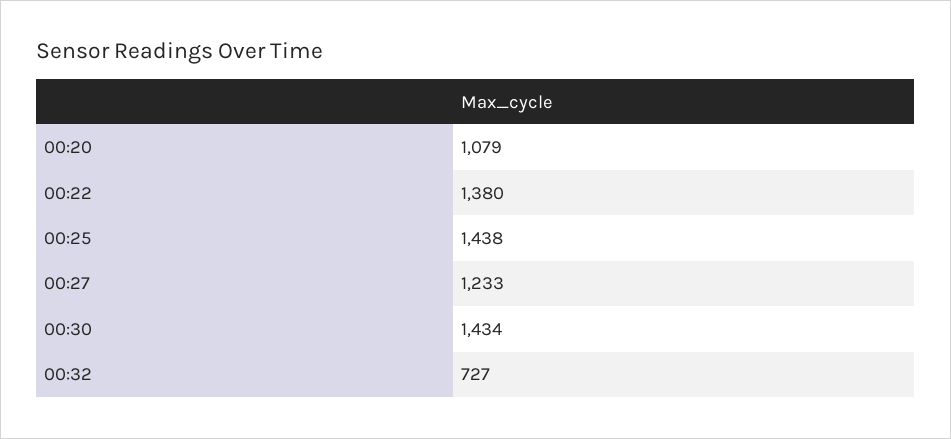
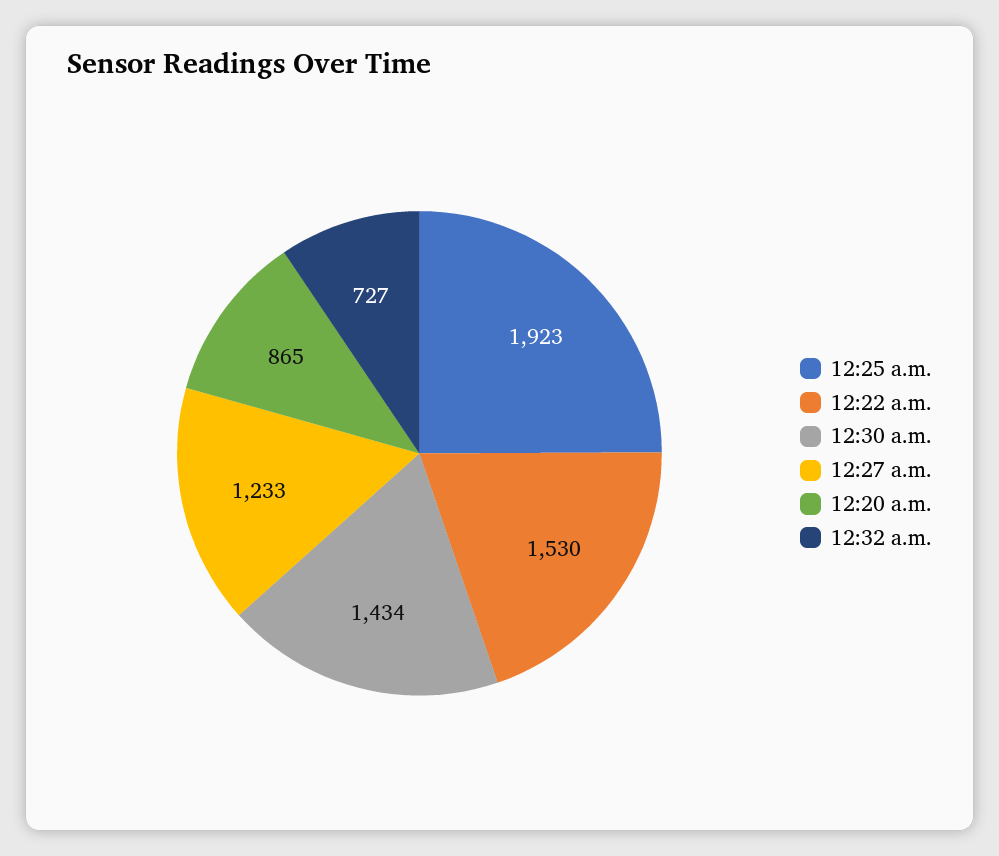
00:20: 1079 -> 865
00:22: 1380 -> 1530
00:25: 1438 -> 1923

